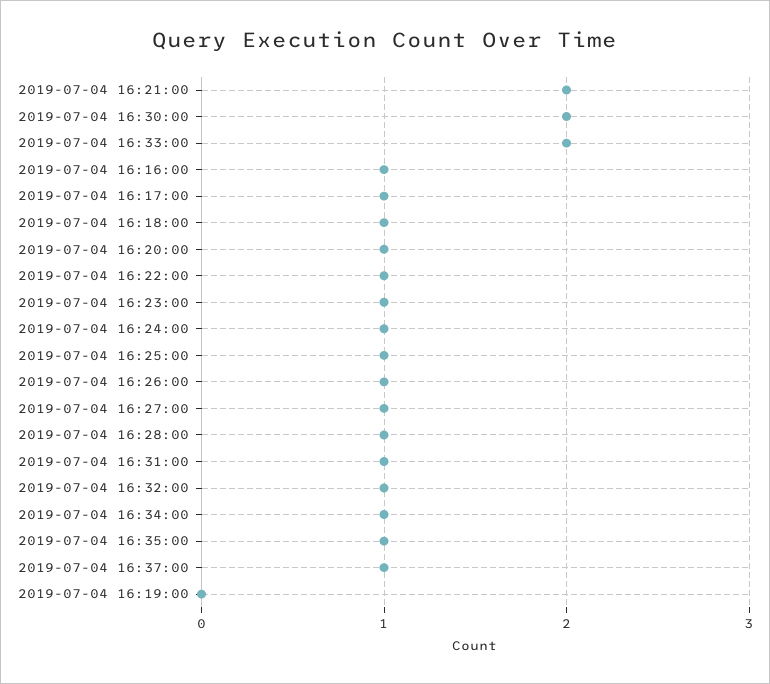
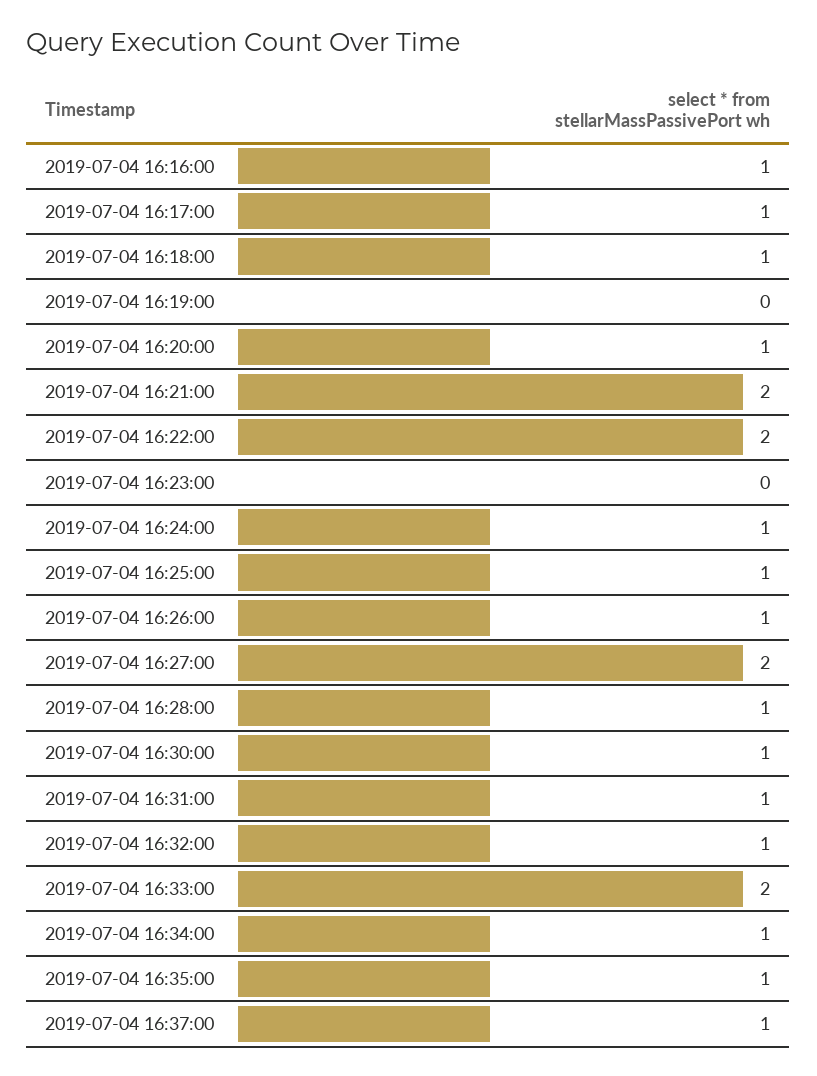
2019-07-04 16:30:00: 2 -> 1
2019-07-04 16:22:00: 1 -> 2
2019-07-04 16:23:00: 1 -> 0
2019-07-04 16:27:00: 1 -> 2

